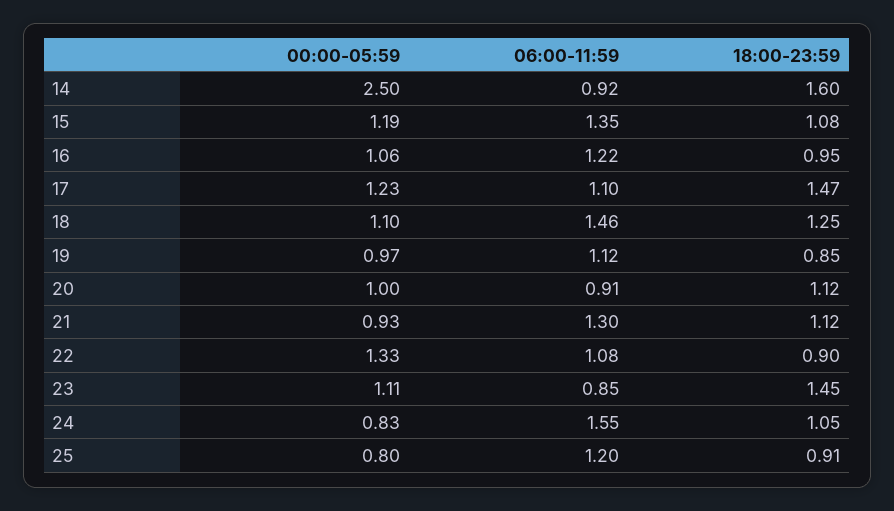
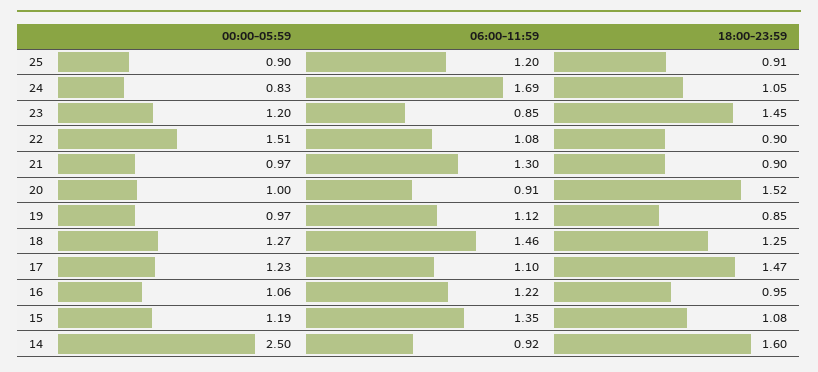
00:00-05:59, 18: 1.1 -> 1.27
18:00-23:59, 20: 1.12 -> 1.52
00:00-05:59, 21: 0.93 -> 0.97
18:00-23:59, 21: 1.12 -> 0.9
00:00-05:59, 22: 1.33 -> 1.51
00:00-05:59, 23: 1.11 -> 1.2
06:00-11:59, 24: 1.55 -> 1.69
00:00-05:59, 25: 0.8 -> 0.9

